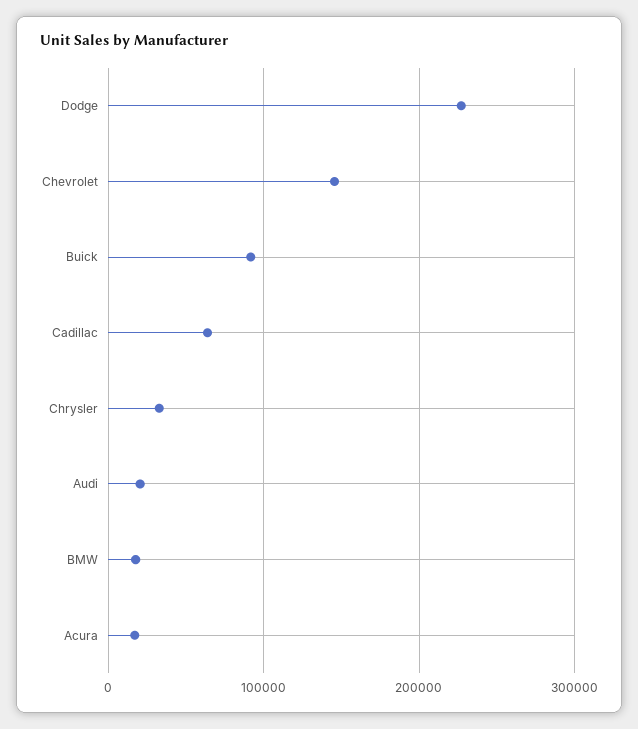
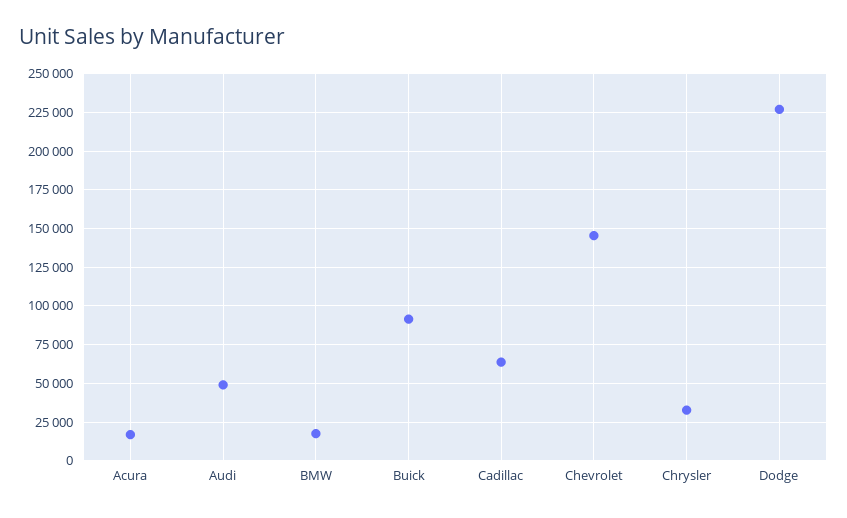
Audi: 20000 -> 50000

